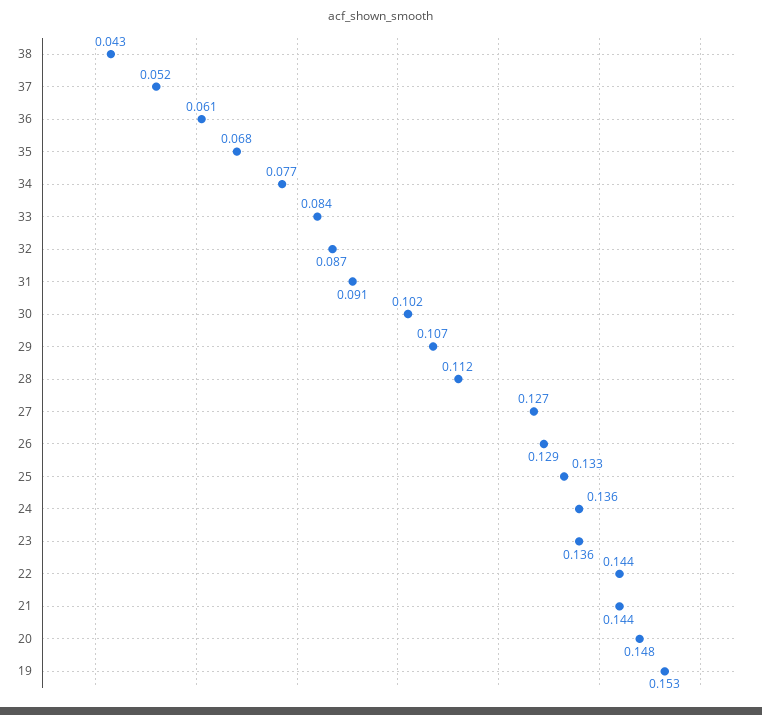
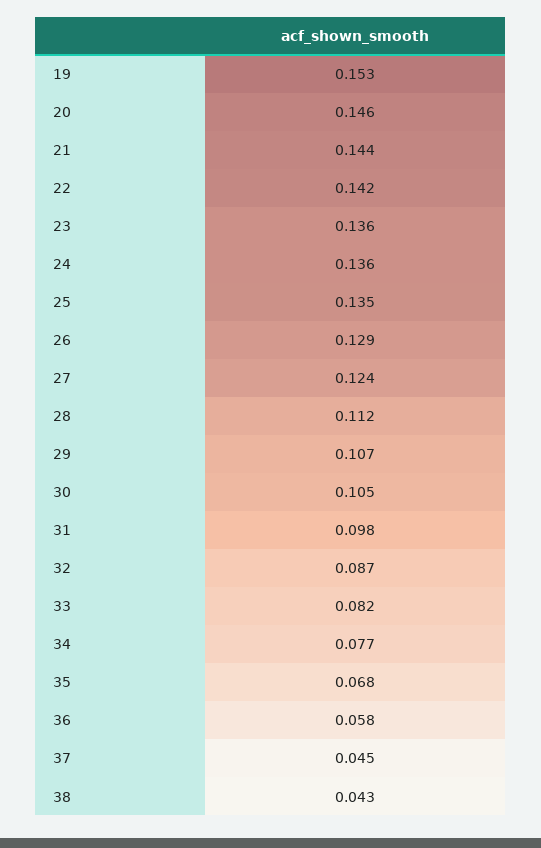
37: 0.052 -> 0.045
36: 0.061 -> 0.058
33: 0.084 -> 0.082
31: 0.091 -> 0.098
30: 0.102 -> 0.105
27: 0.127 -> 0.124
25: 0.133 -> 0.135
22: 0.144 -> 0.142
20: 0.148 -> 0.146

